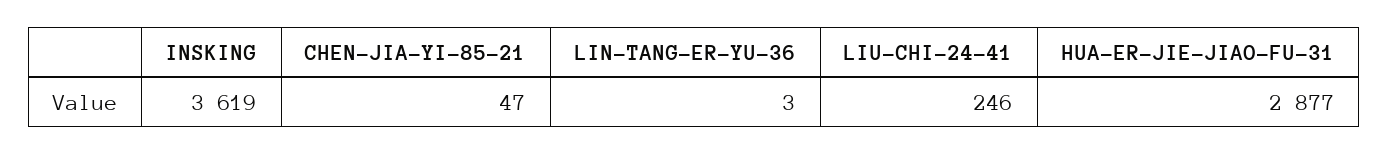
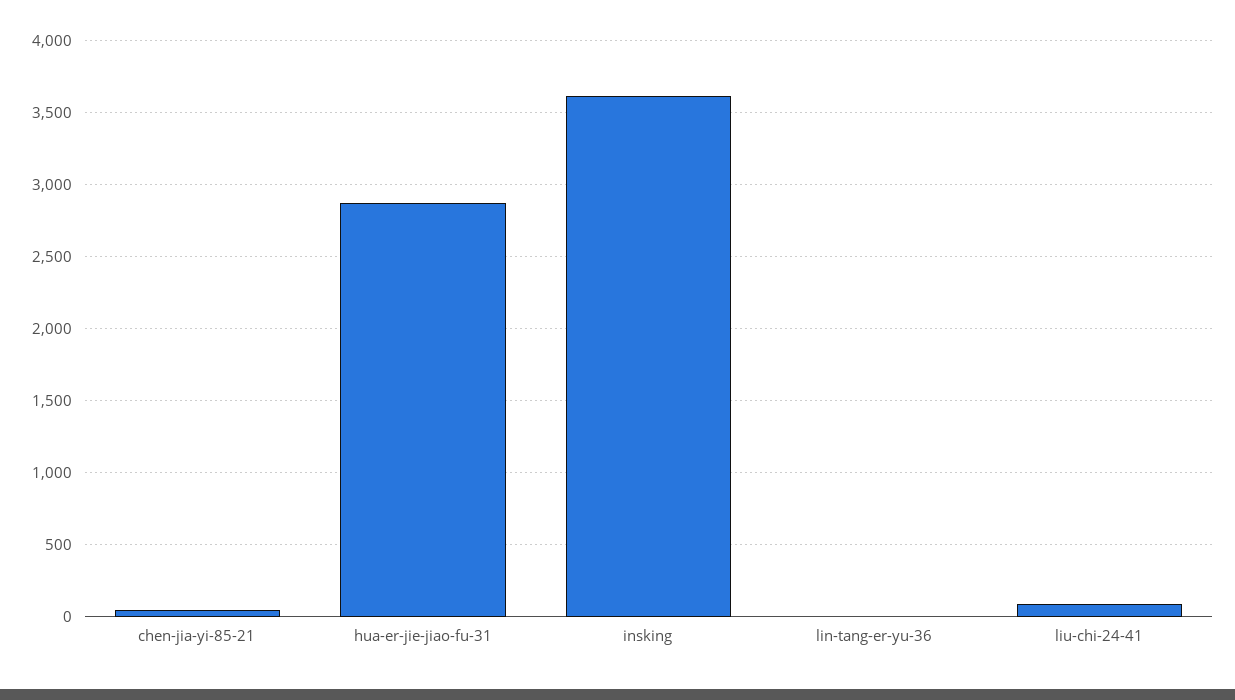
LIU-CHI-24-41: 246 -> 100

